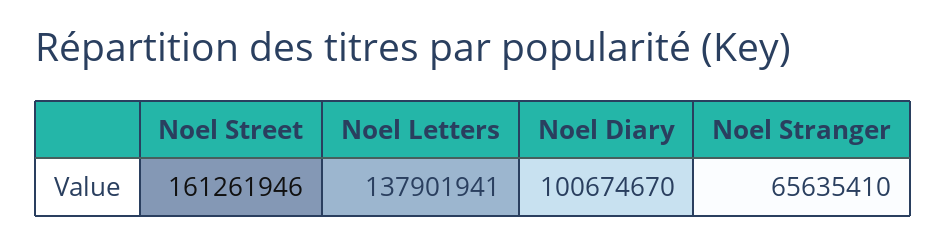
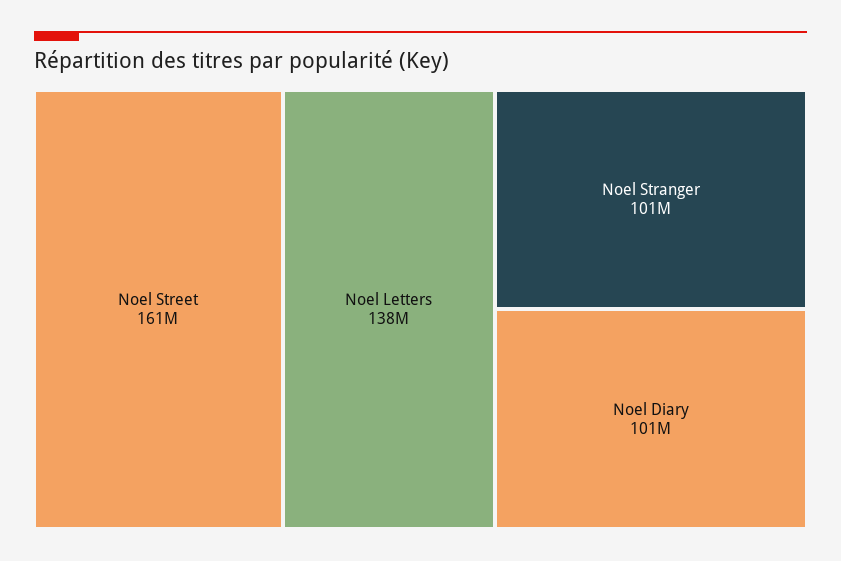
Noel Stranger: 65635410 -> 101000000

